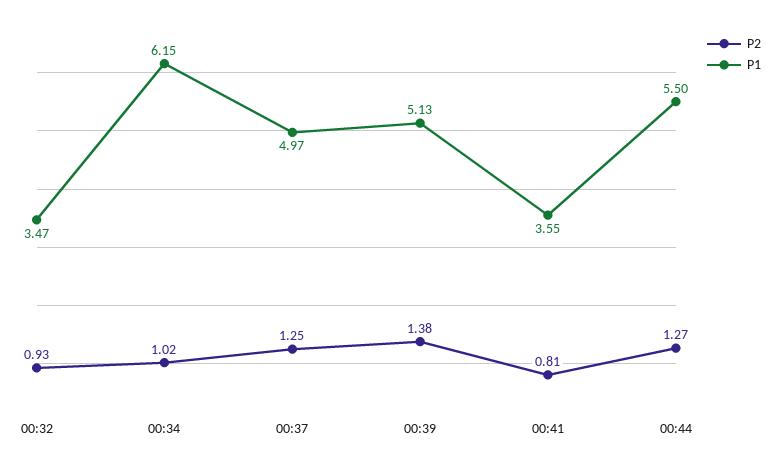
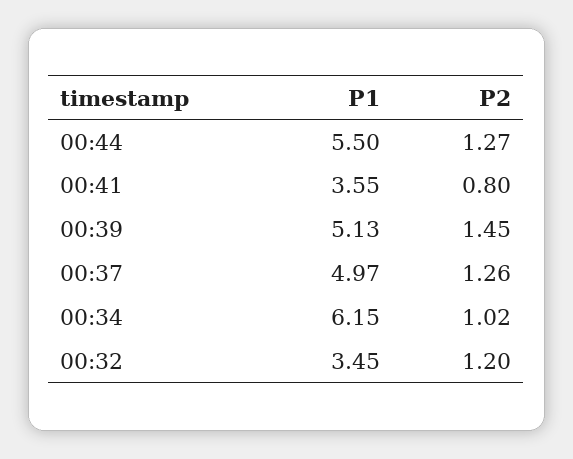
P2, 00:32: 0.93 -> 1.2
P1, 00:32: 3.47 -> 3.45
P2, 00:37: 1.25 -> 1.26
P2, 00:39: 1.38 -> 1.45
P2, 00:41: 0.81 -> 0.8

